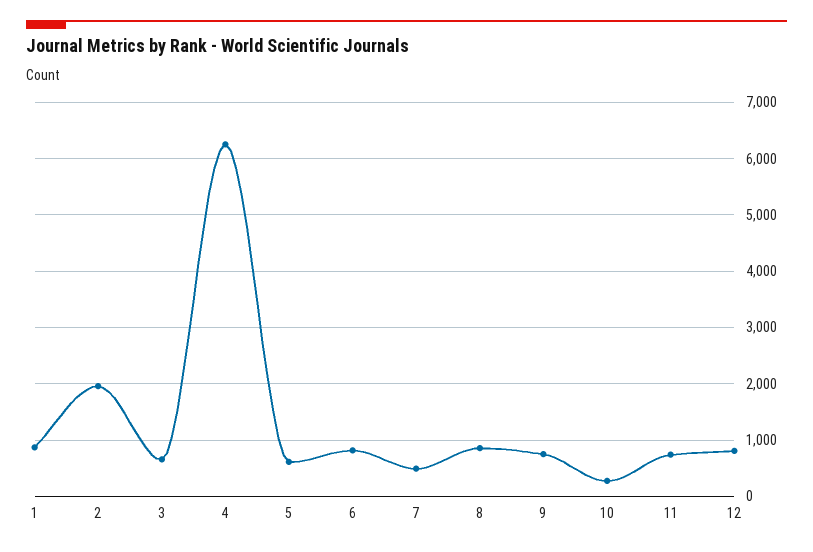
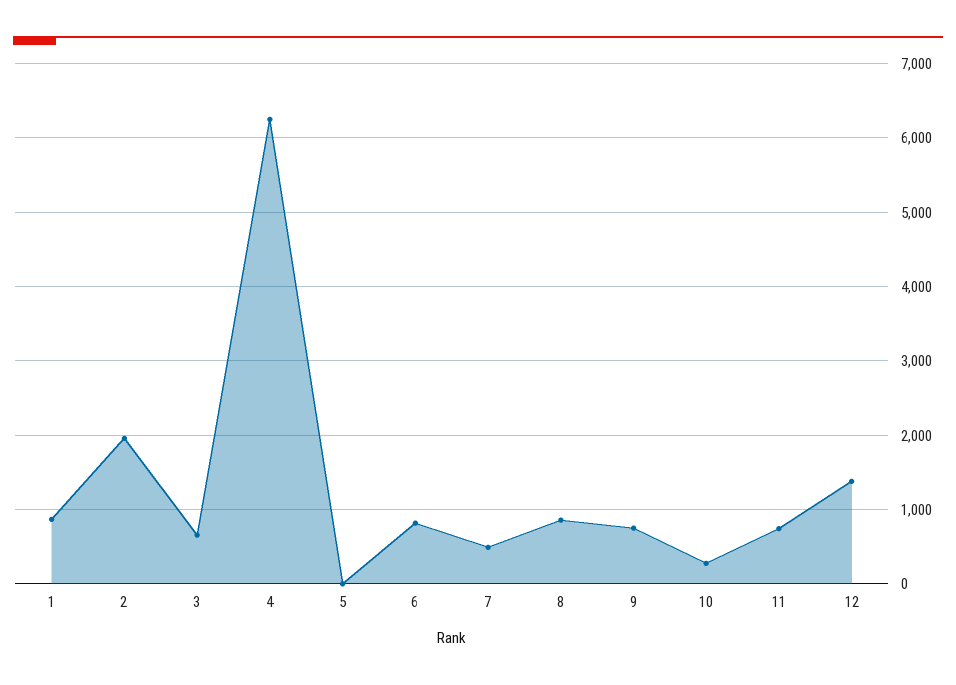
5: 600 -> 0
12: 800 -> 1400

